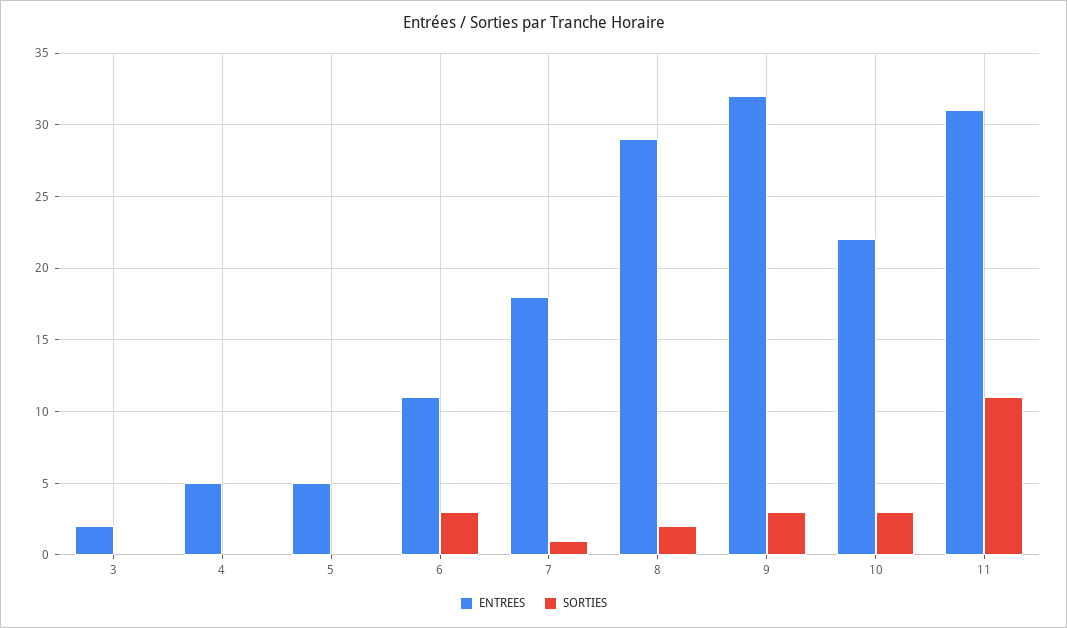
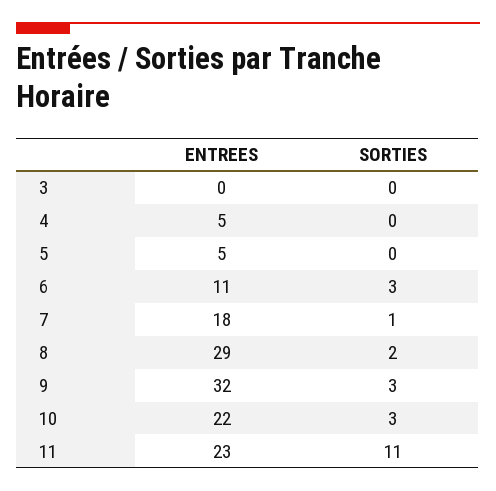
ENTREES, 3: 2 -> 0
ENTREES, 11: 31 -> 23

